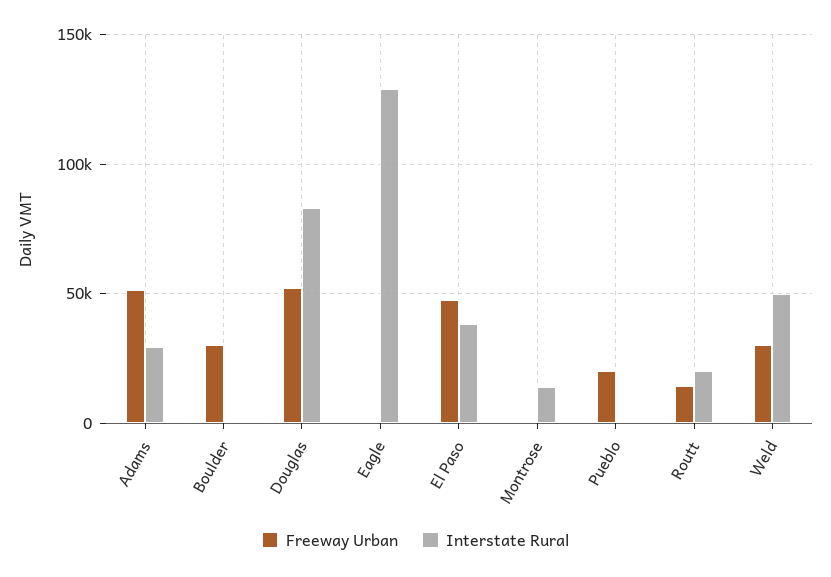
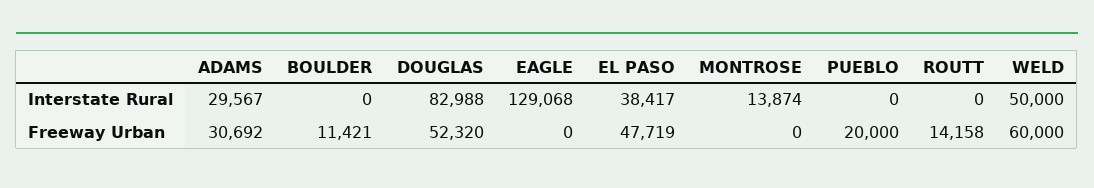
Freeway Urban, Adams: 50000 -> 30692
Freeway Urban, Boulder: 30000 -> 11421
Interstate Rural, Routt: 20000 -> 0
Freeway Urban, Weld: 30000 -> 60000

